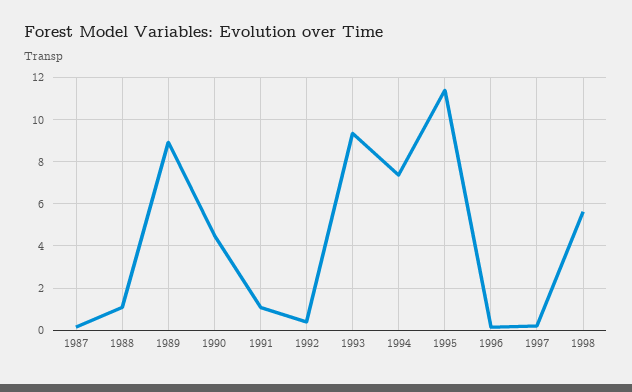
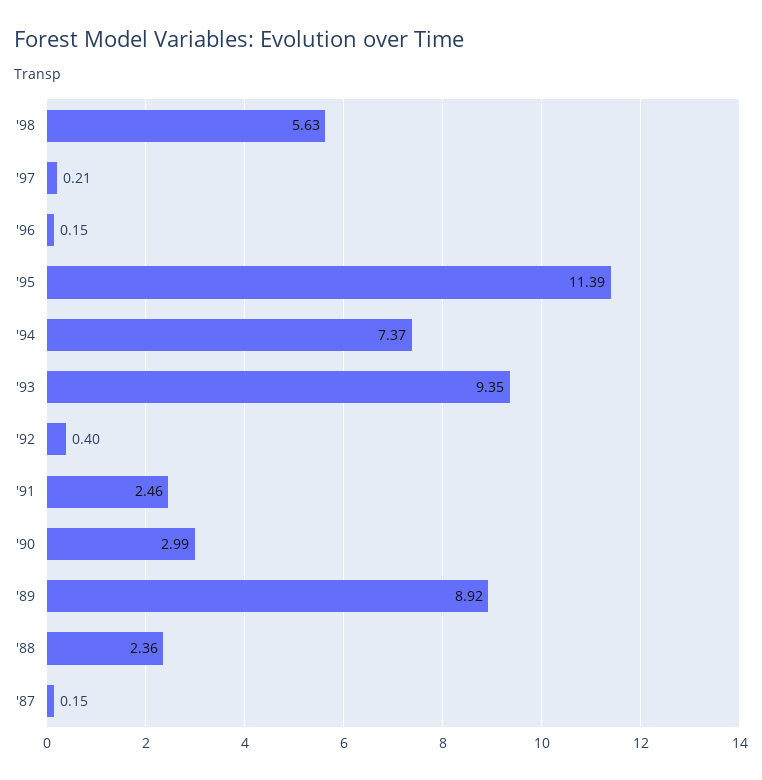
1988: 1 -> 2.36
1990: 4.5 -> 2.99
1991: 1 -> 2.46

